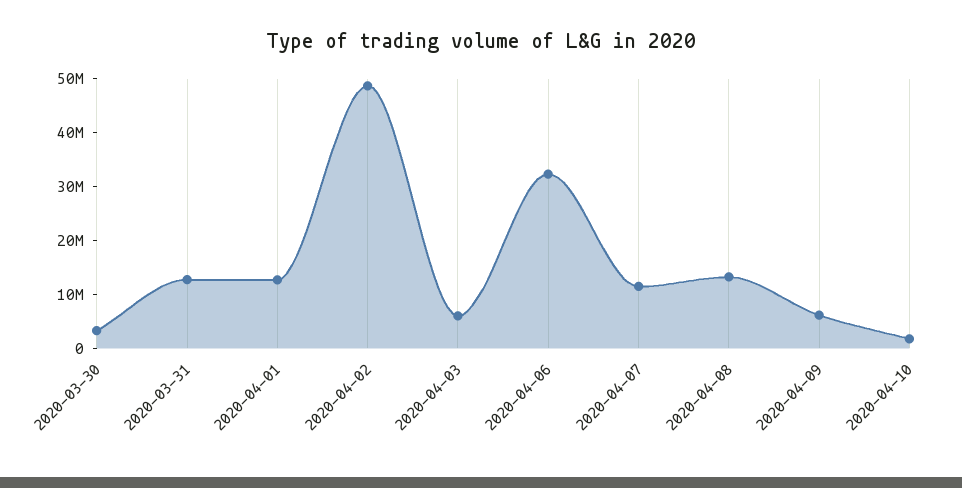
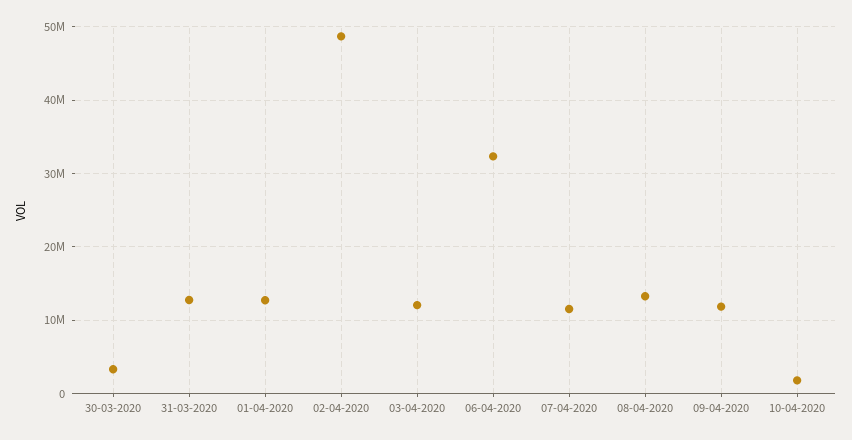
2020-04-03: 6000000 -> 12000000
2020-04-09: 6000000 -> 12000000

